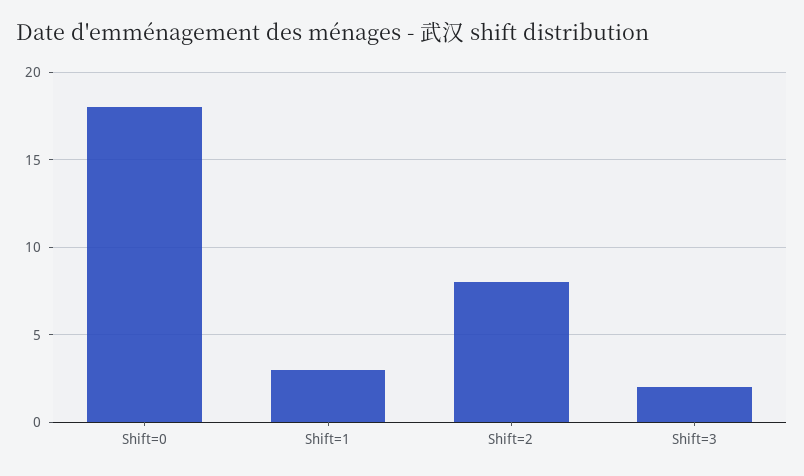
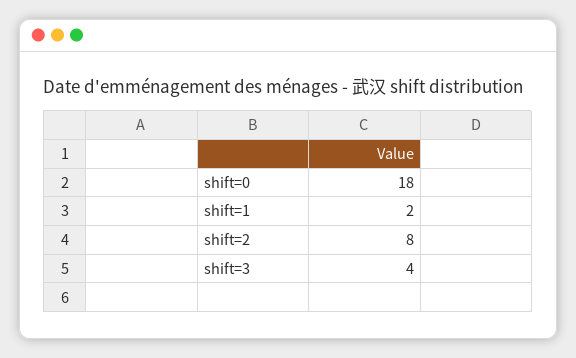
Shift=1: 3 -> 2
Shift=3: 2 -> 4

